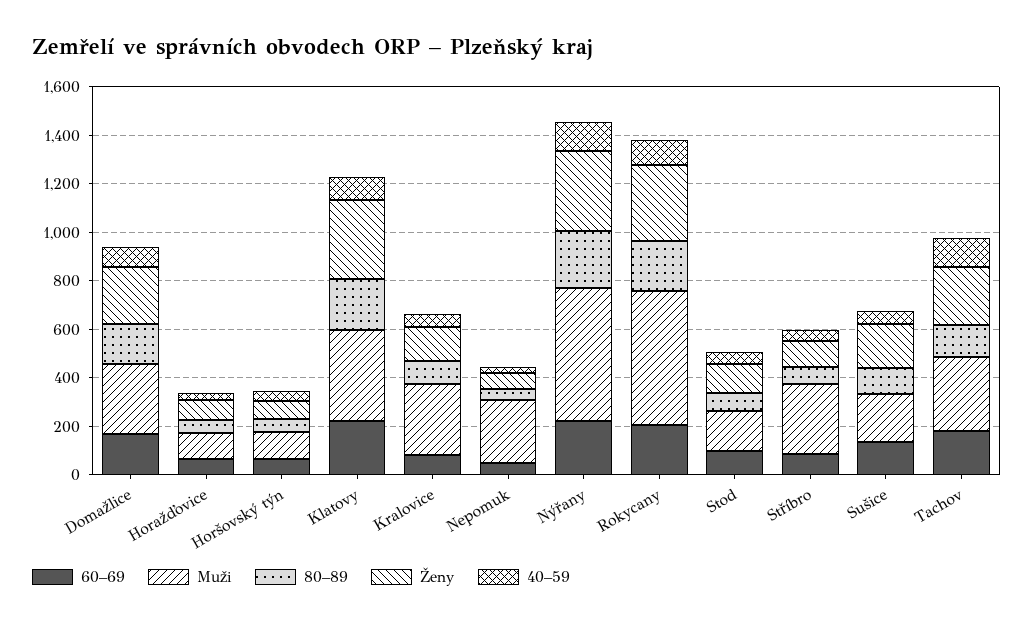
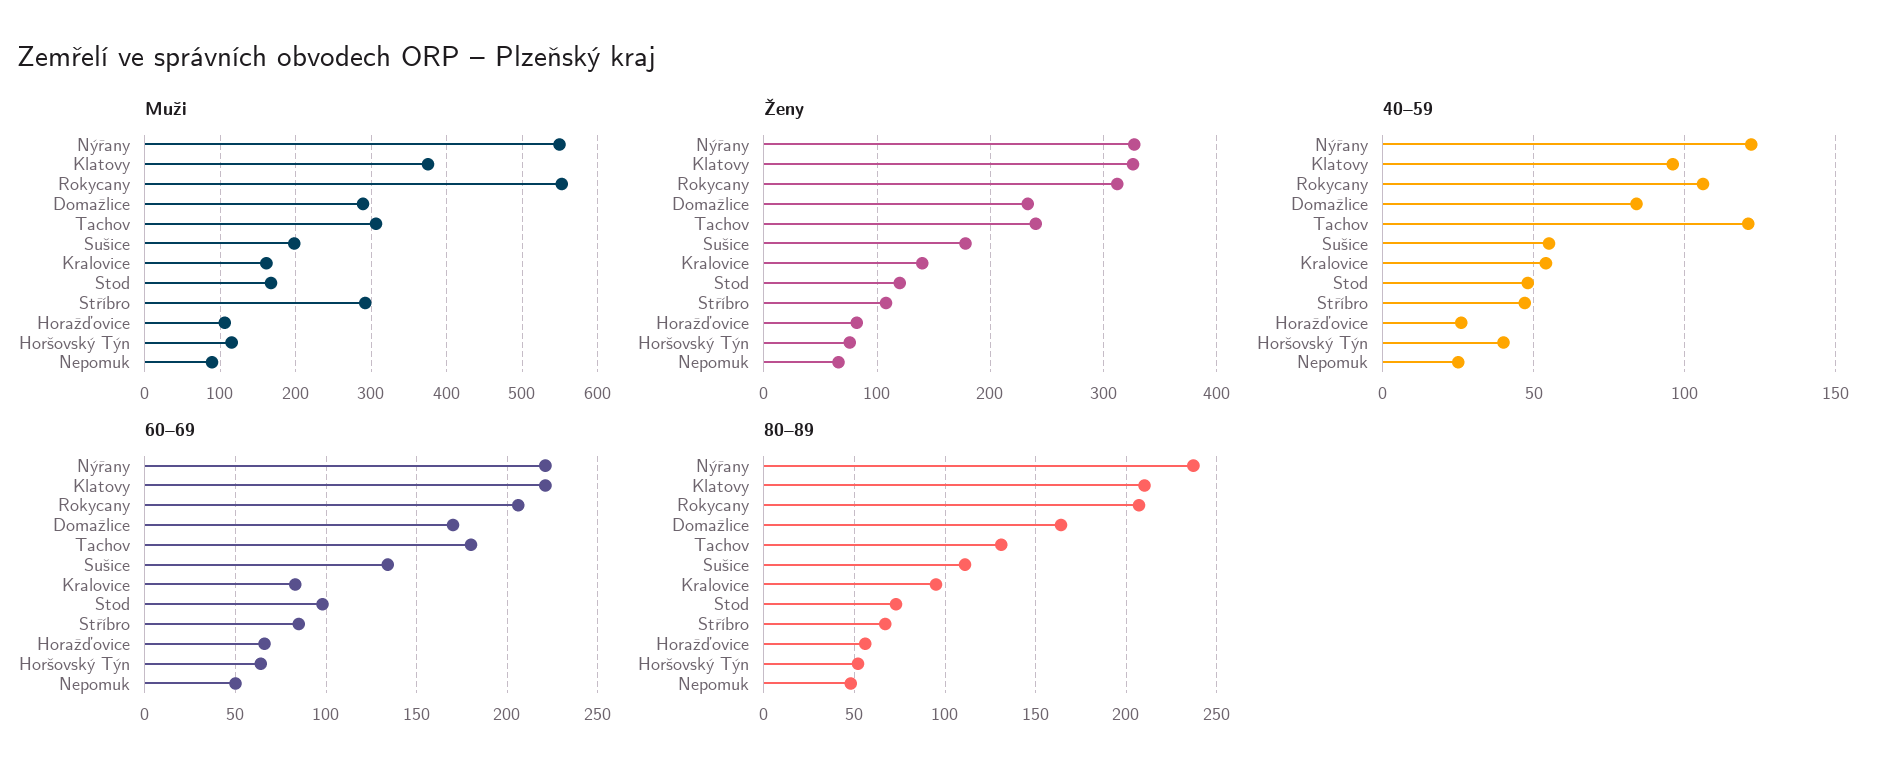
Muži, Kralovice: 300 -> 160
Muži, Nepomuk: 250 -> 90

